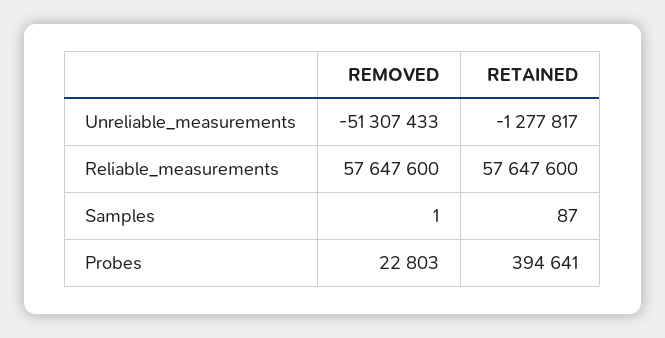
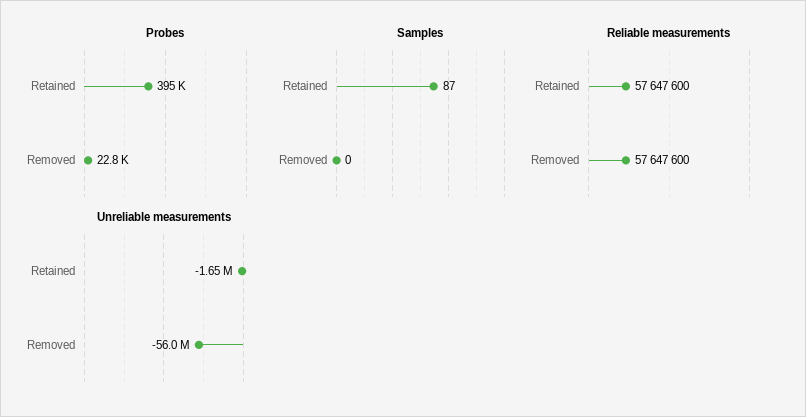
Unreliable_measurements, REMOVED: -51307433 -> -56000000
Unreliable_measurements, RETAINED: -1277817 -> -1650000
Samples, REMOVED: 1 -> 0

